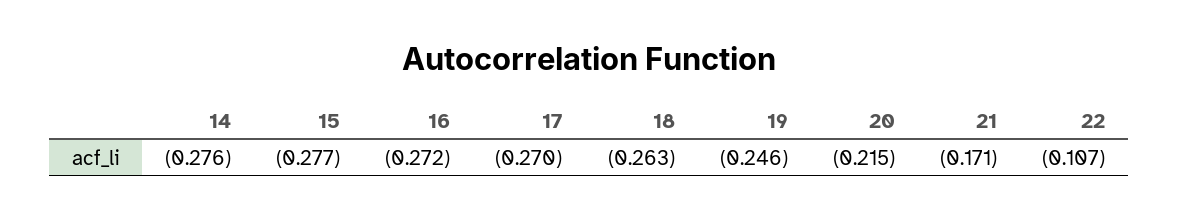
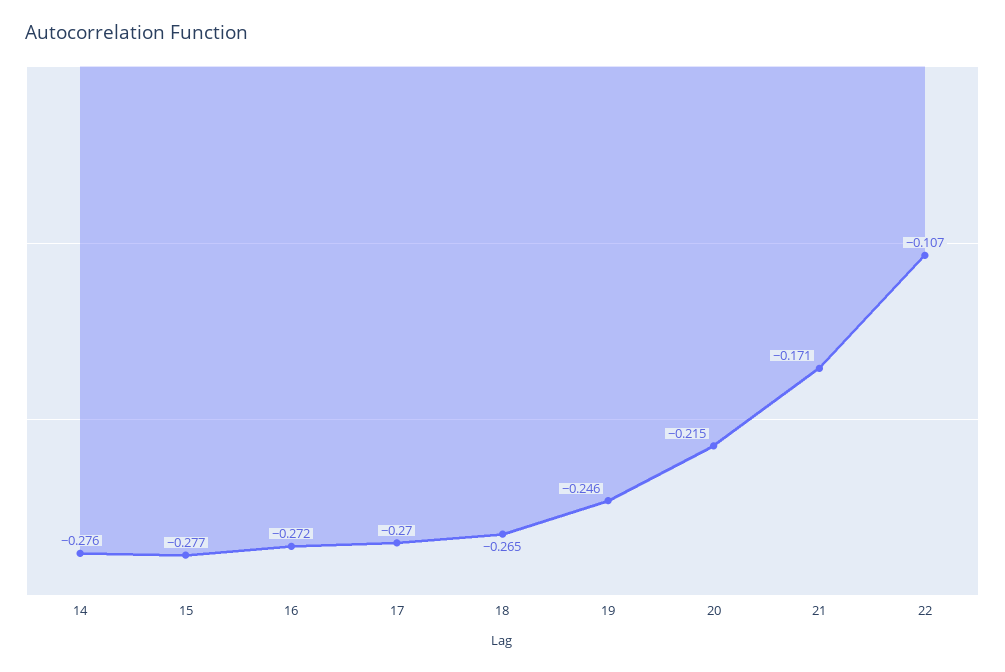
18: -0.263 -> -0.265

